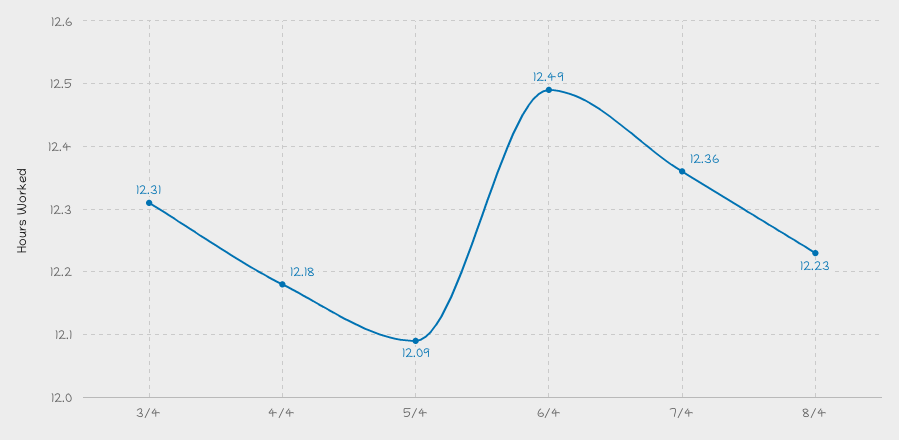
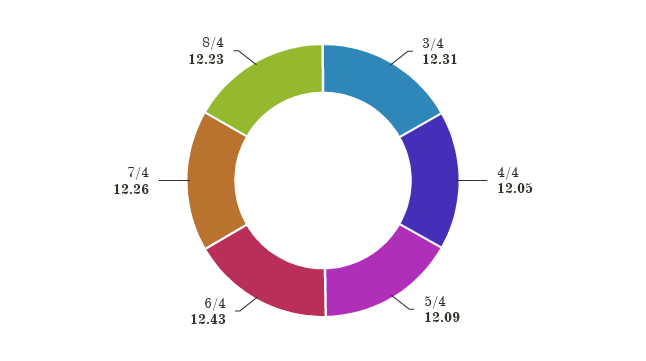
4/4: 12.18 -> 12.05
6/4: 12.49 -> 12.43
7/4: 12.36 -> 12.26

